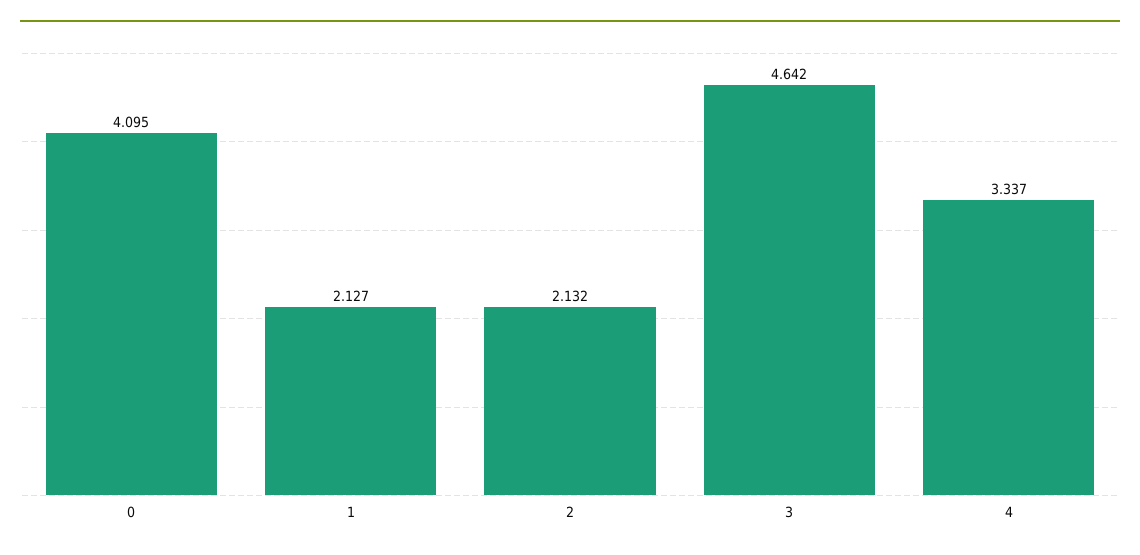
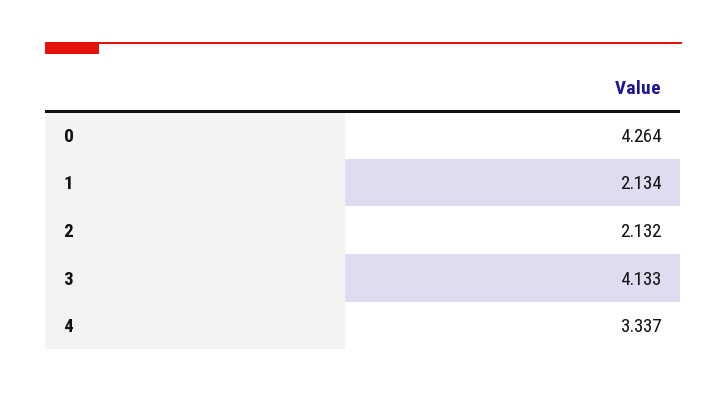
0: 4.095 -> 4.264
1: 2.127 -> 2.134
3: 4.642 -> 4.133

